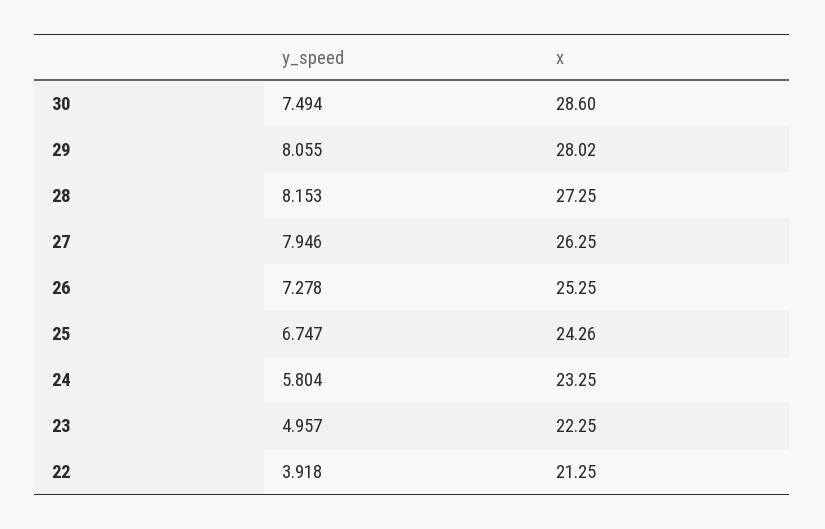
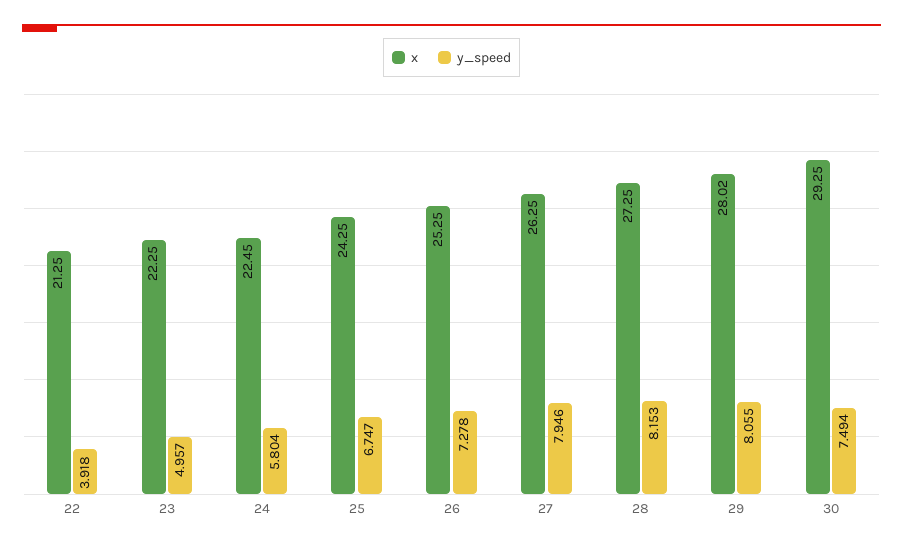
x, 30: 28.6 -> 29.25
x, 25: 24.26 -> 24.25
x, 24: 23.25 -> 22.45

